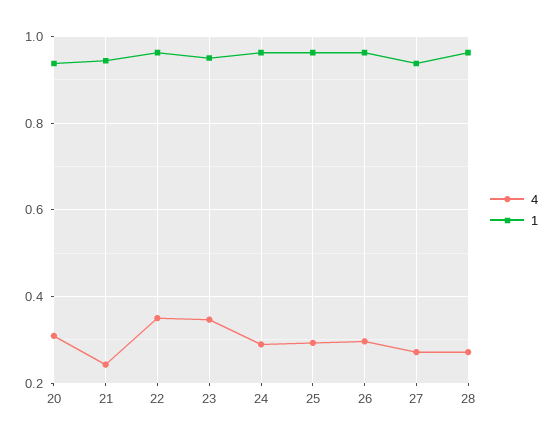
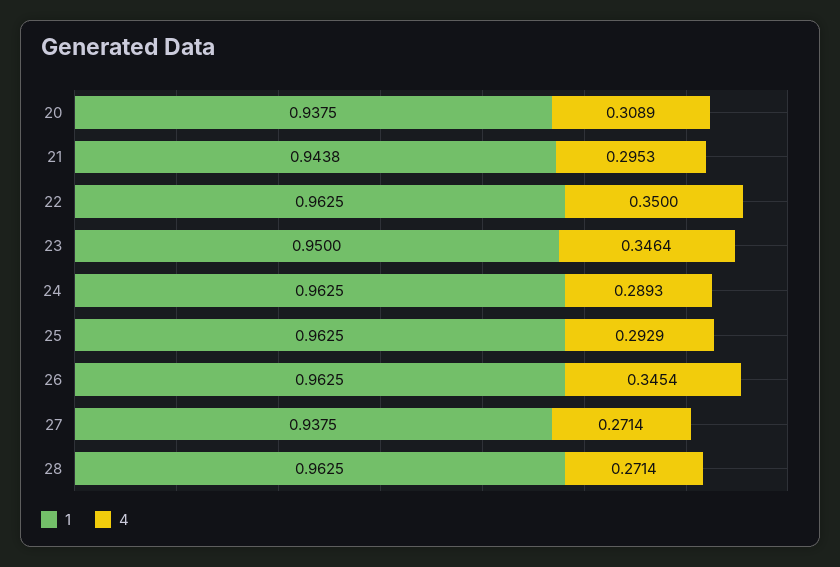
4, 21: 0.24 -> 0.2953
4, 26: 0.3 -> 0.3454

